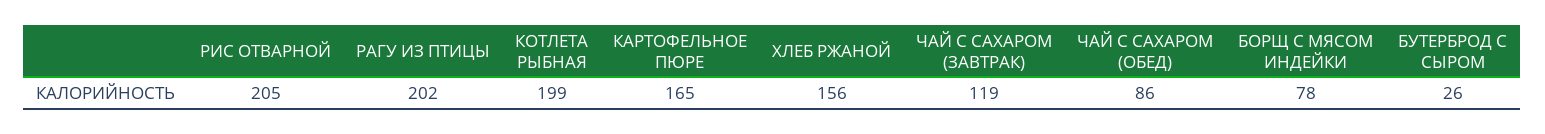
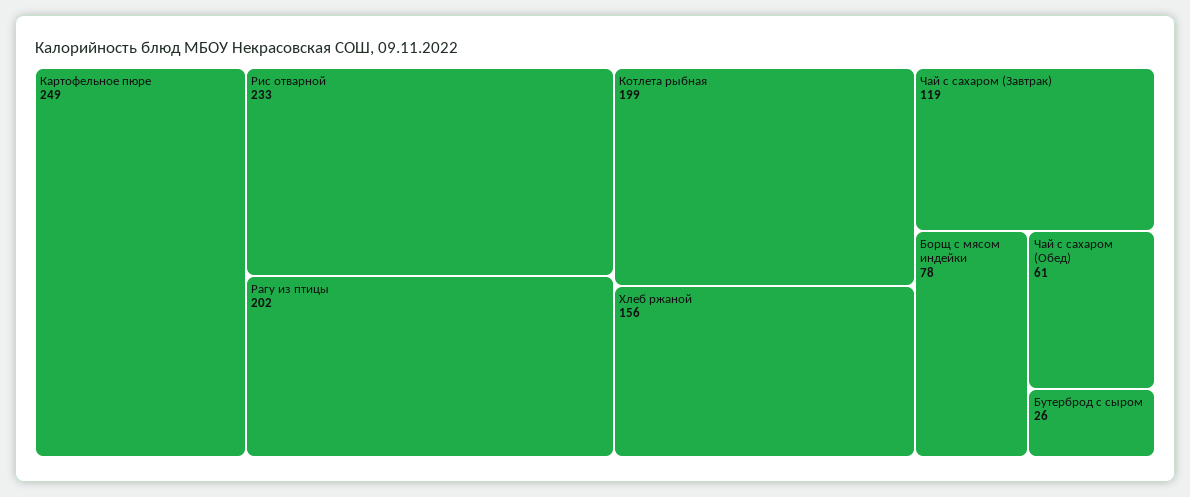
РИС ОТВАРНОЙ: 205 -> 233
КАРТОФЕЛЬНОЕ ПЮРЕ: 165 -> 249
ЧАЙ С САХАРОМ (ОБЕД): 86 -> 61

